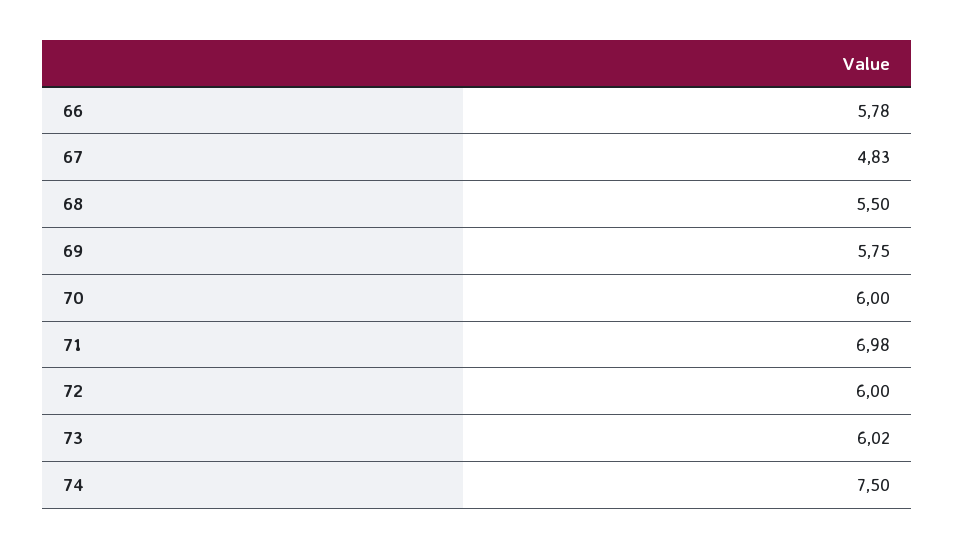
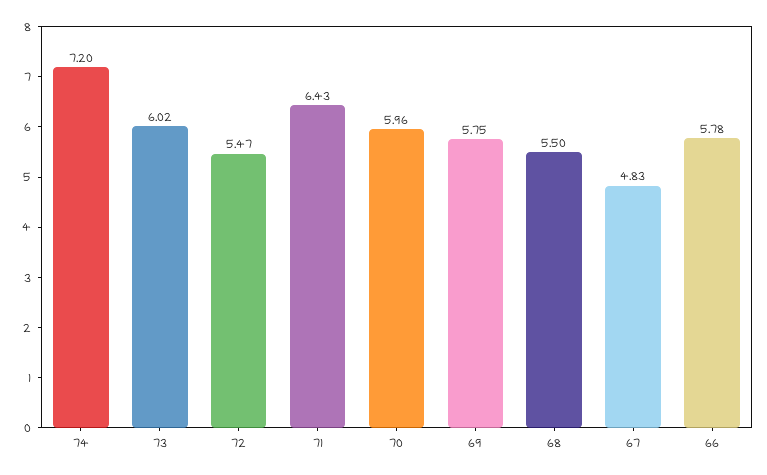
70: 6 -> 5.96
71: 6.98 -> 6.43
72: 6 -> 5.47
74: 7.5 -> 7.2

